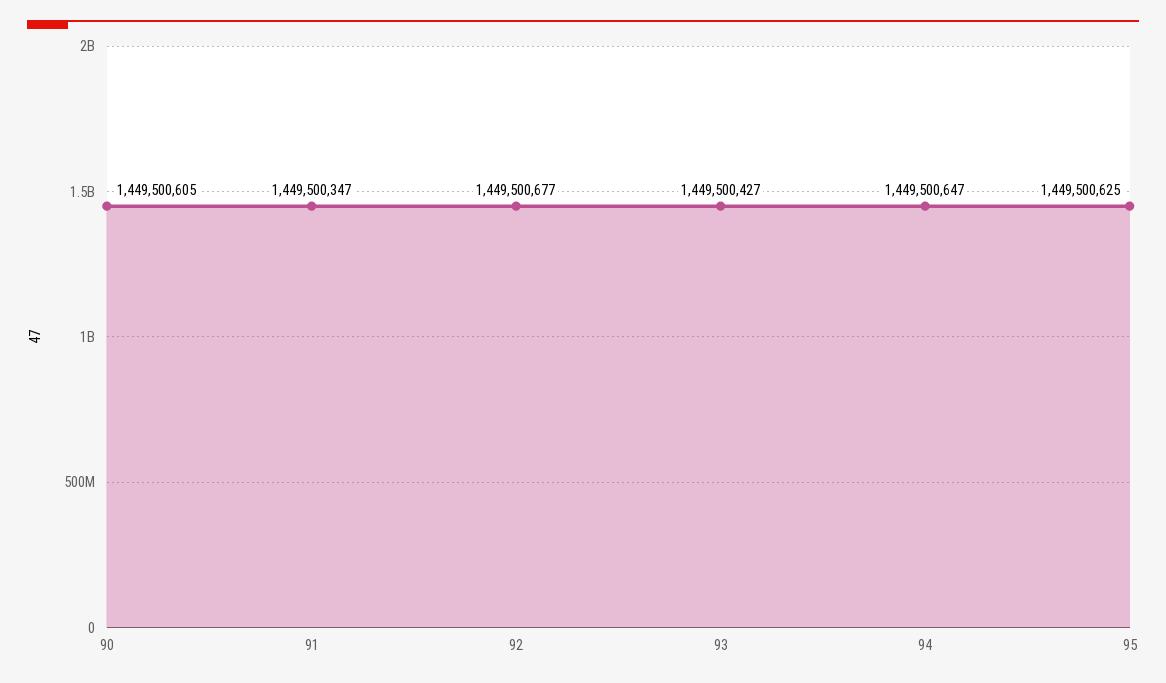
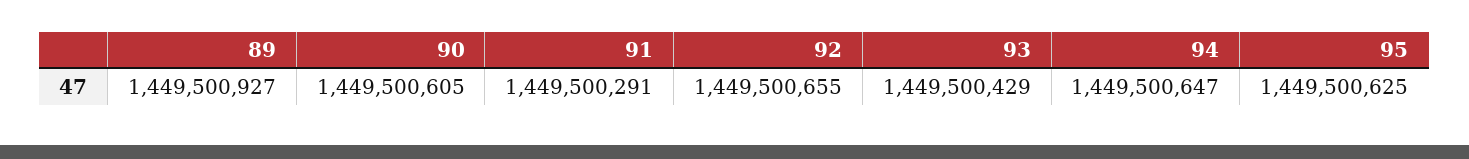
91: 1449500347 -> 1449500291
92: 1449500677 -> 1449500655
93: 1449500427 -> 1449500429
89: none -> 1449500927

